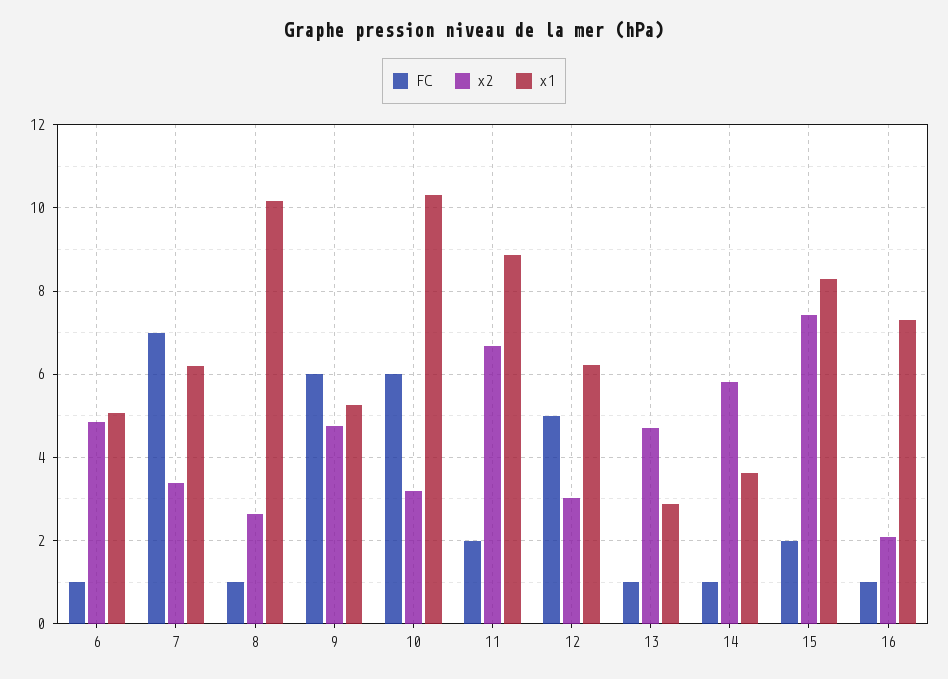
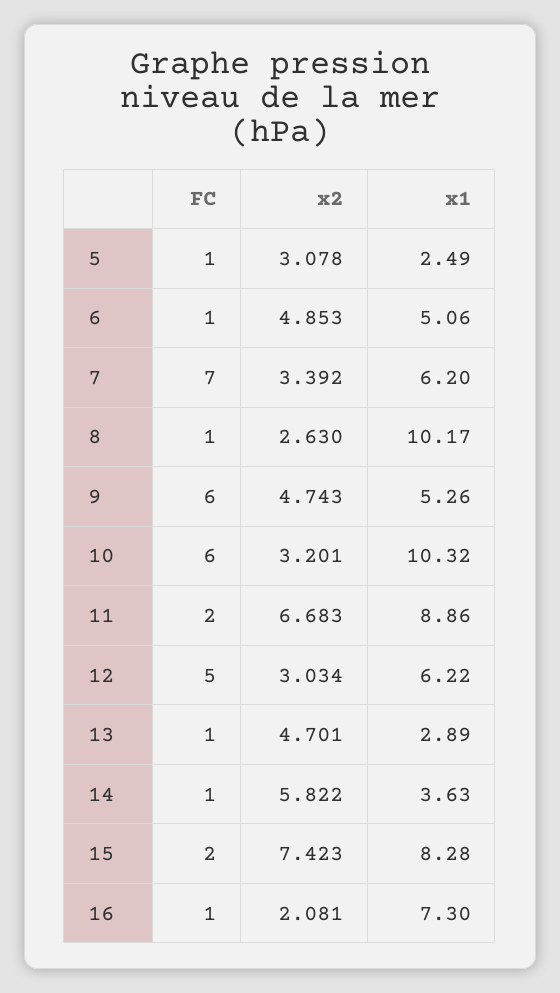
FC, 5: none -> 1
x2, 5: none -> 3.078
x1, 5: none -> 2.49

